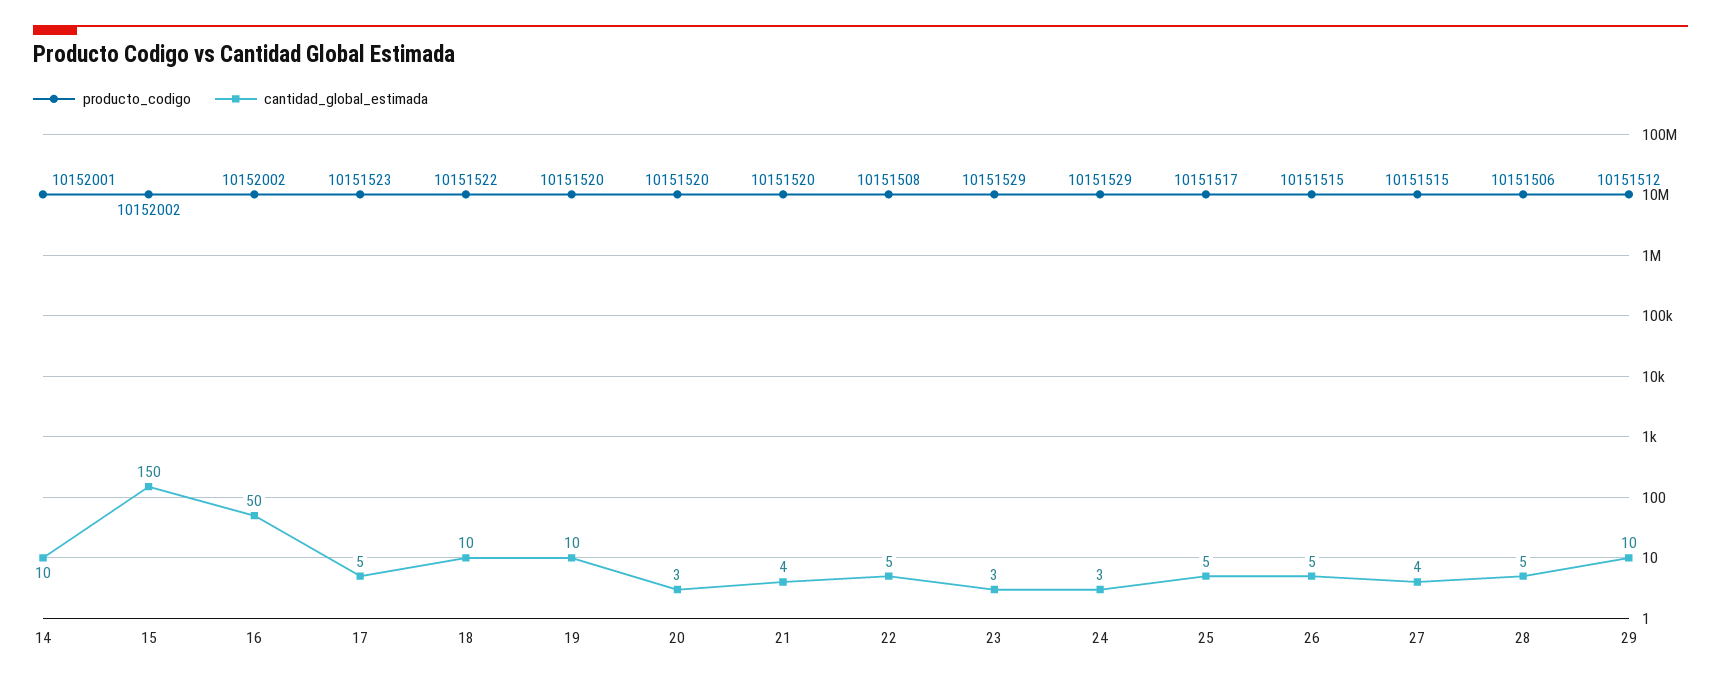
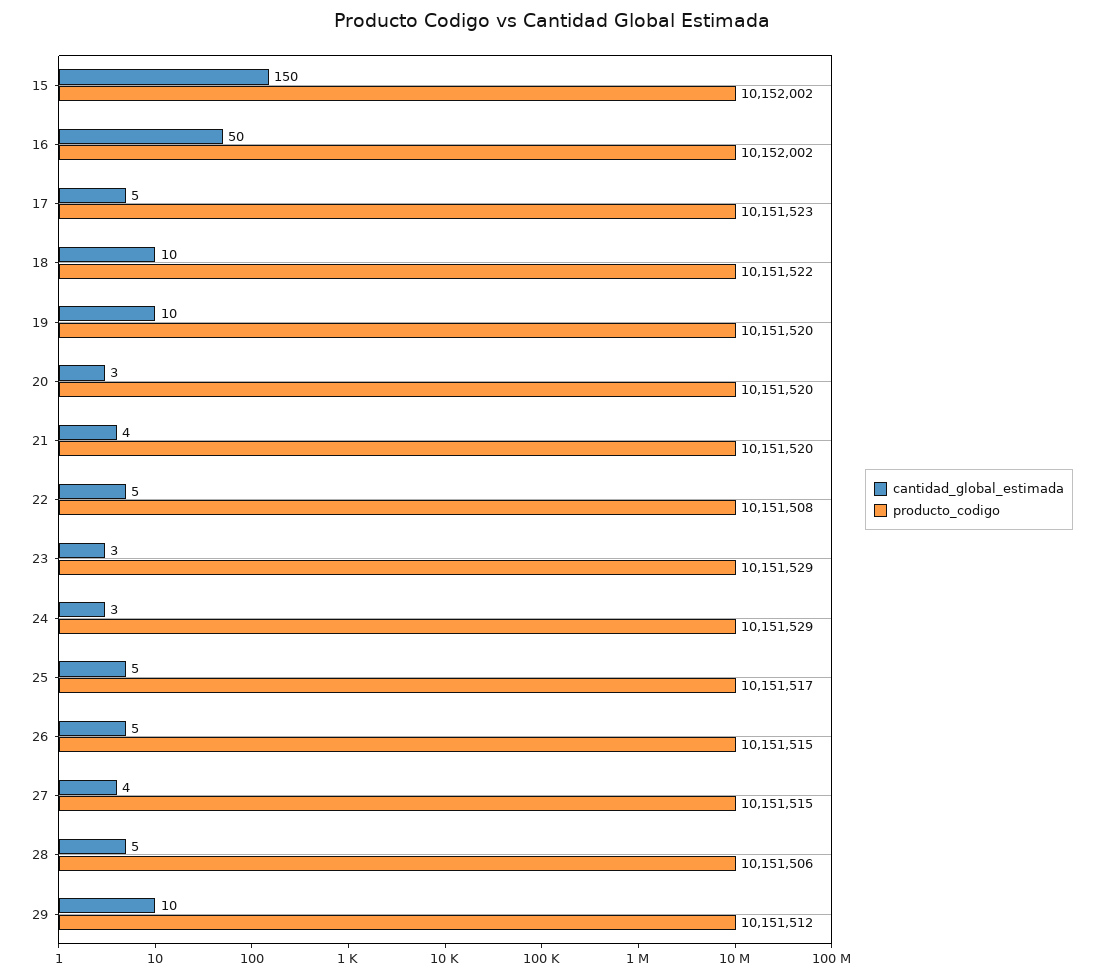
producto_codigo, 14: 10152001 -> none
cantidad_global_estimada, 14: 10 -> none

